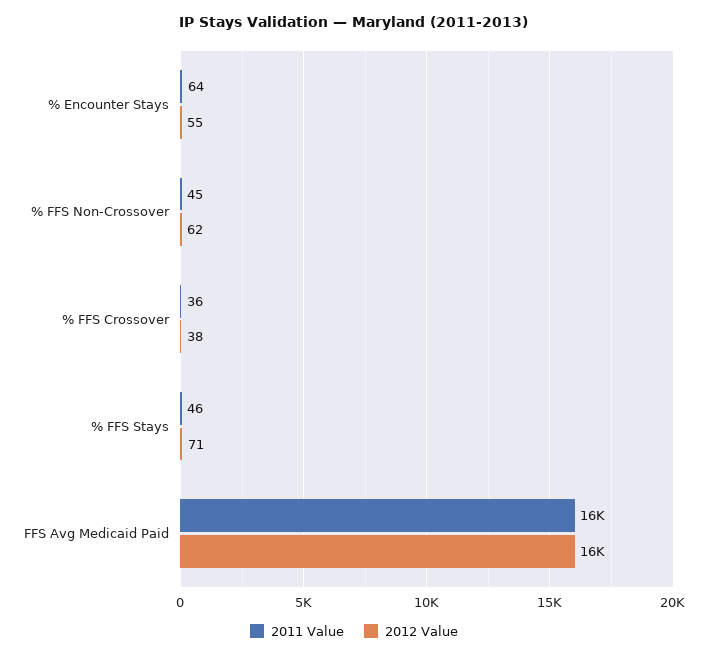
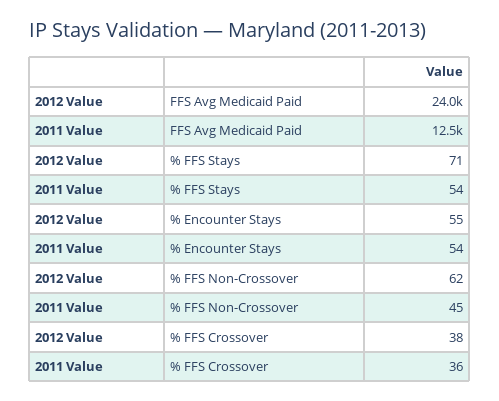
2011 Value, % Encounter Stays: 64 -> 54
2011 Value, % FFS Stays: 46 -> 54
2011 Value, FFS Avg Medicaid Paid: 16000 -> 12500
2012 Value, FFS Avg Medicaid Paid: 16000 -> 24000

